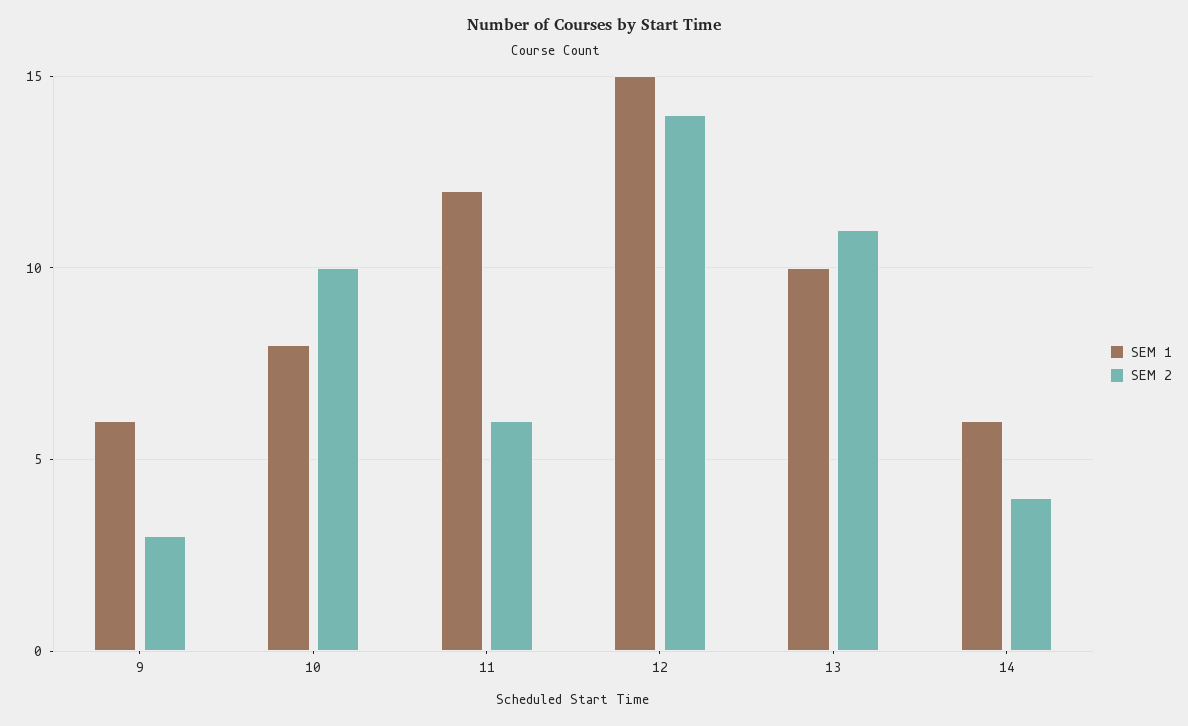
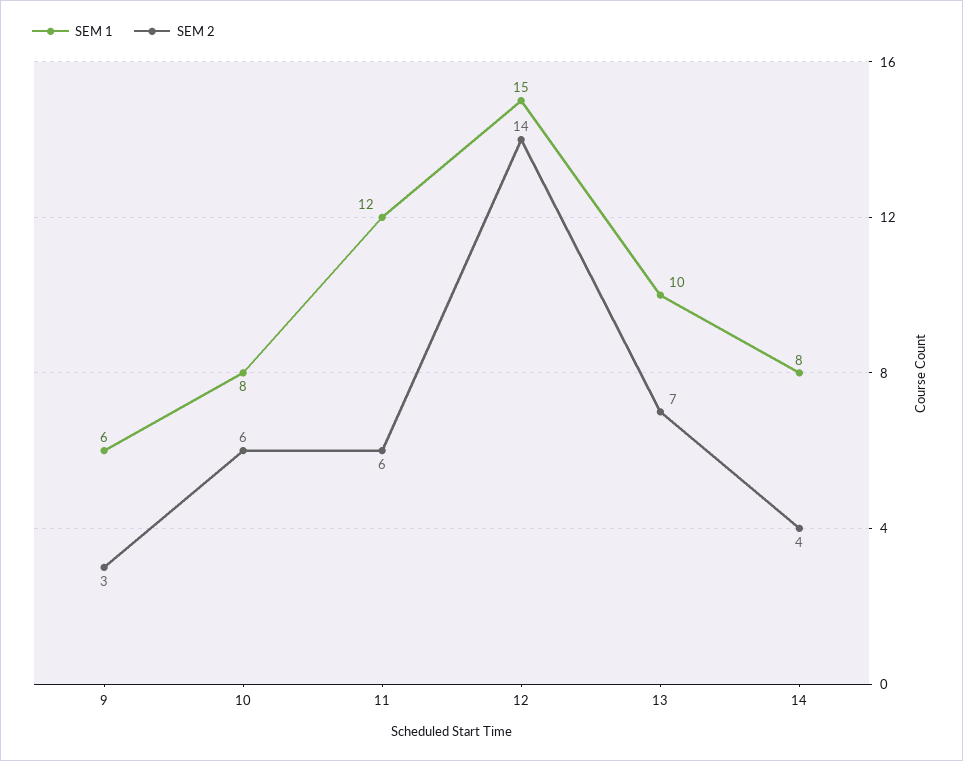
SEM 2, 10: 10 -> 6
SEM 2, 13: 11 -> 7
SEM 1, 14: 6 -> 8

